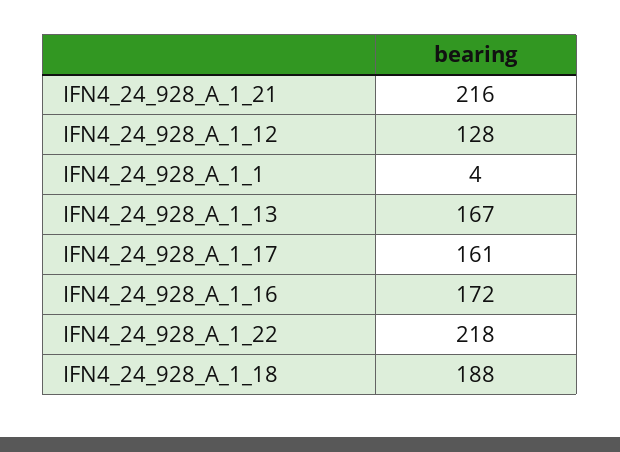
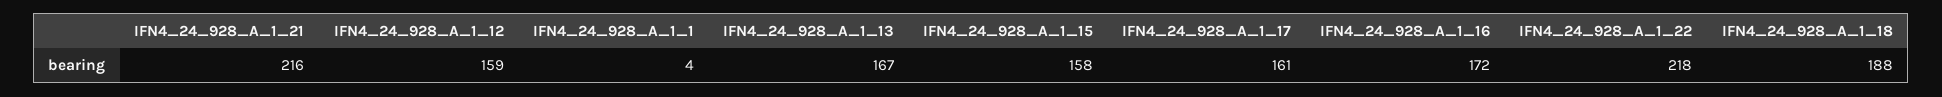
IFN4_24_928_A_1_12: 128 -> 159
IFN4_24_928_A_1_15: none -> 158

